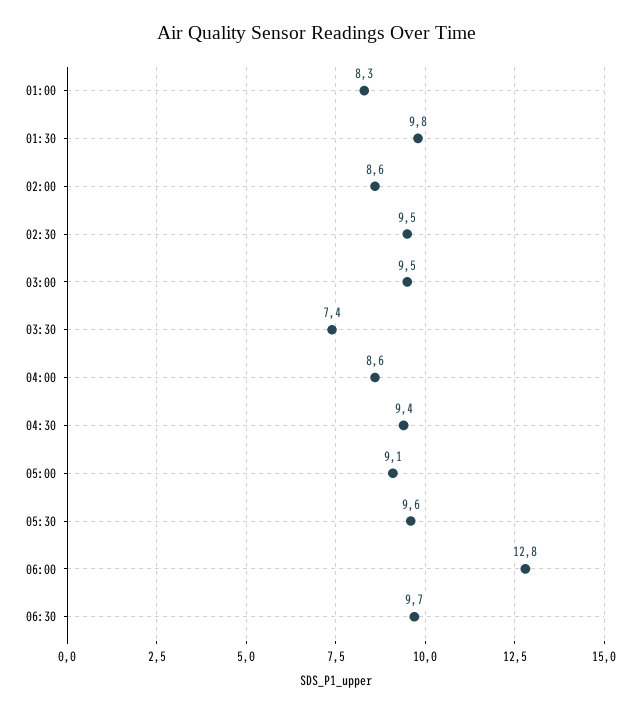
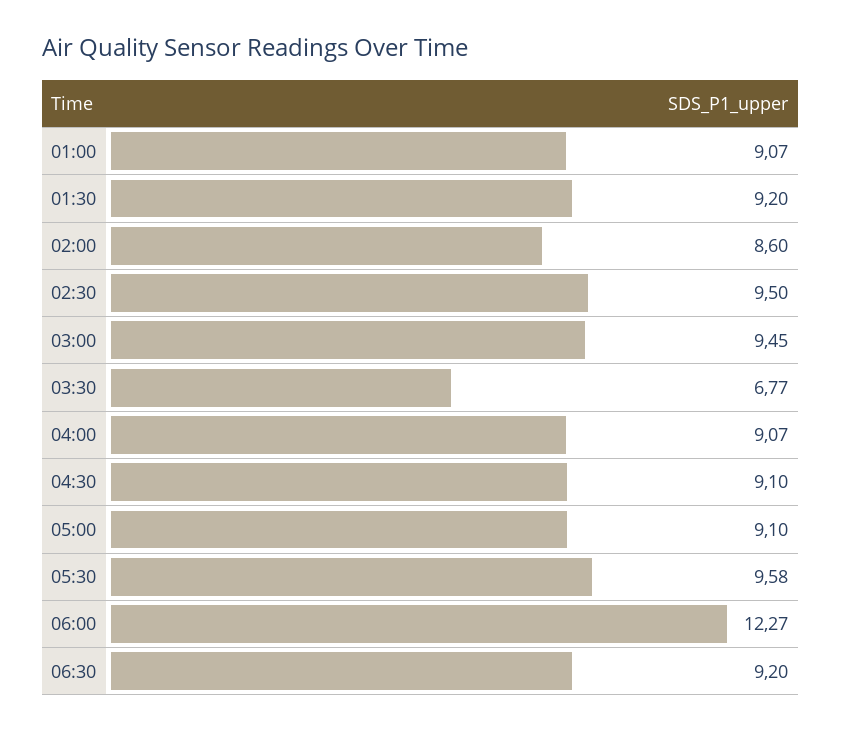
01:00: 8.3 -> 9.07
01:30: 9.8 -> 9.2
03:30: 7.4 -> 6.77
04:00: 8.6 -> 9.07
04:30: 9.4 -> 9.1
06:00: 12.8 -> 12.27
06:30: 9.7 -> 9.2

